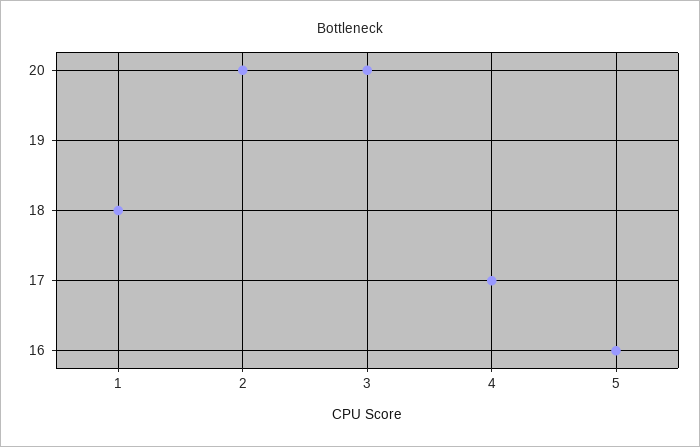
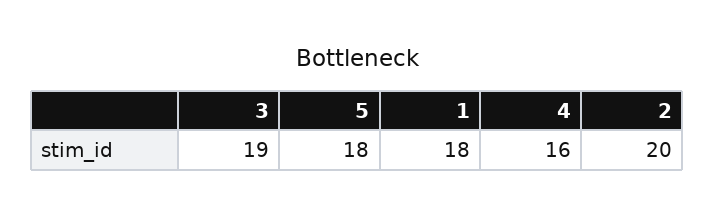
3: 20 -> 19
4: 17 -> 16
5: 16 -> 18

